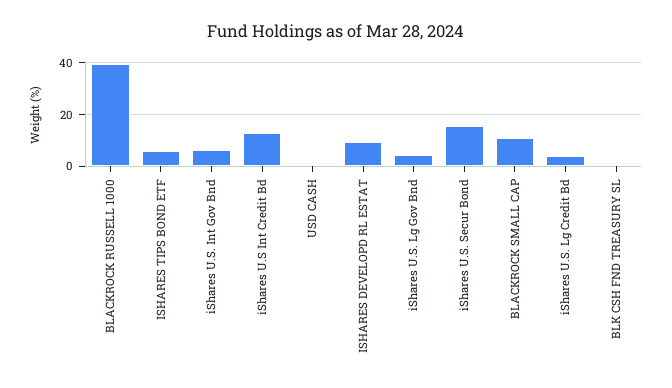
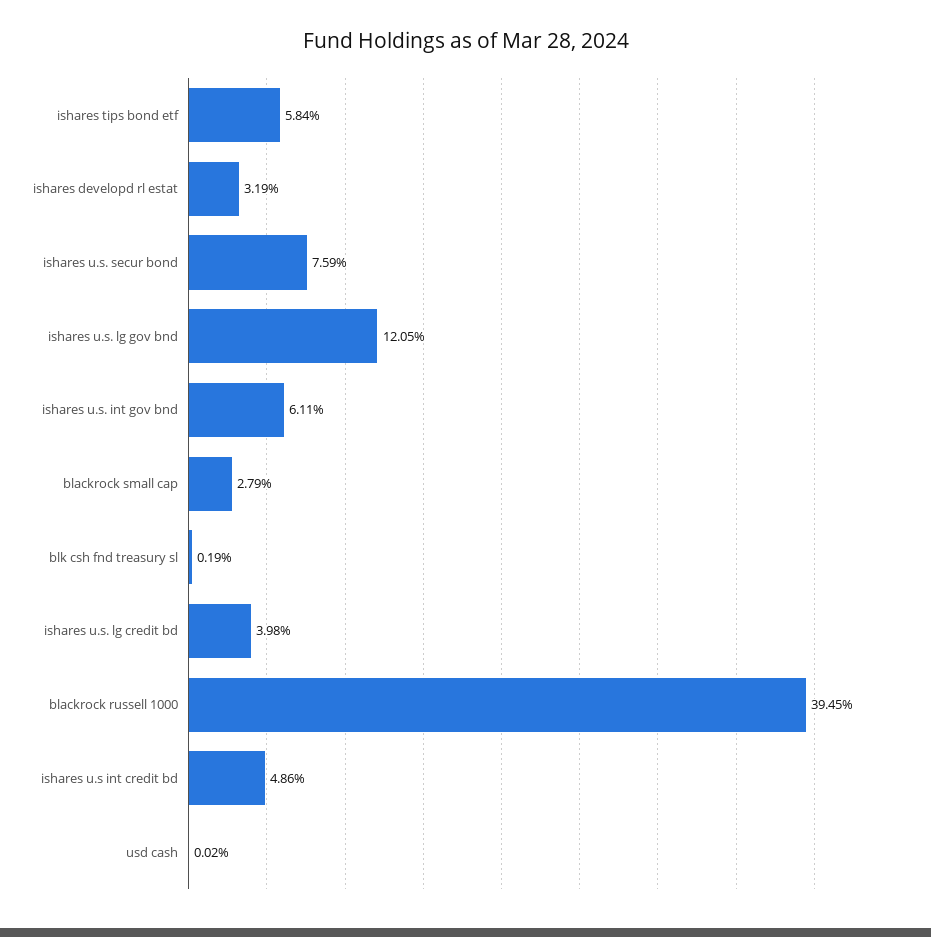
iShares U.S Int Credit Bd: 12.5 -> 4.86
ISHARES DEVELOPD RL ESTAT: 10 -> 3.19
iShares U.S. Lg Gov Bnd: 5 -> 12.05
iShares U.S. Secur Bond: 15 -> 7.59
BLACKROCK SMALL CAP: 10 -> 2.79

